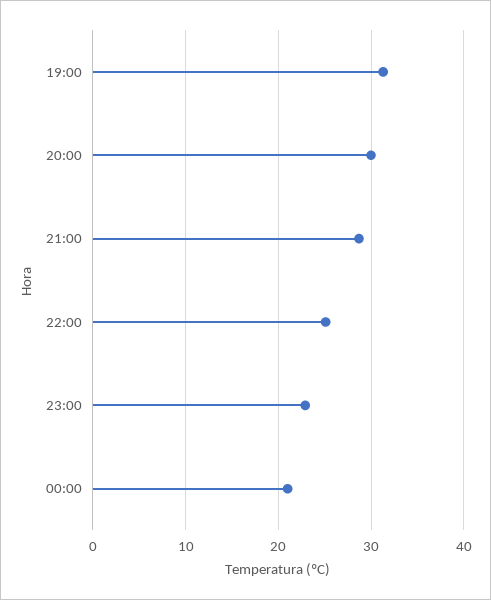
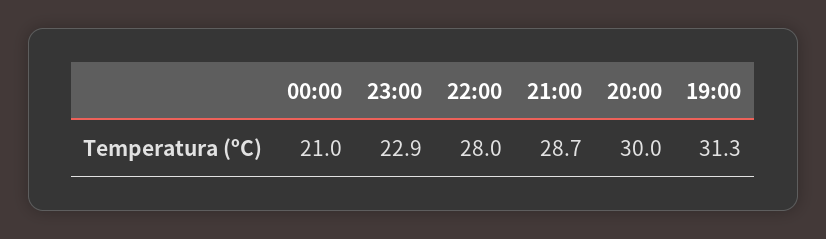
22:00: 25 -> 28

